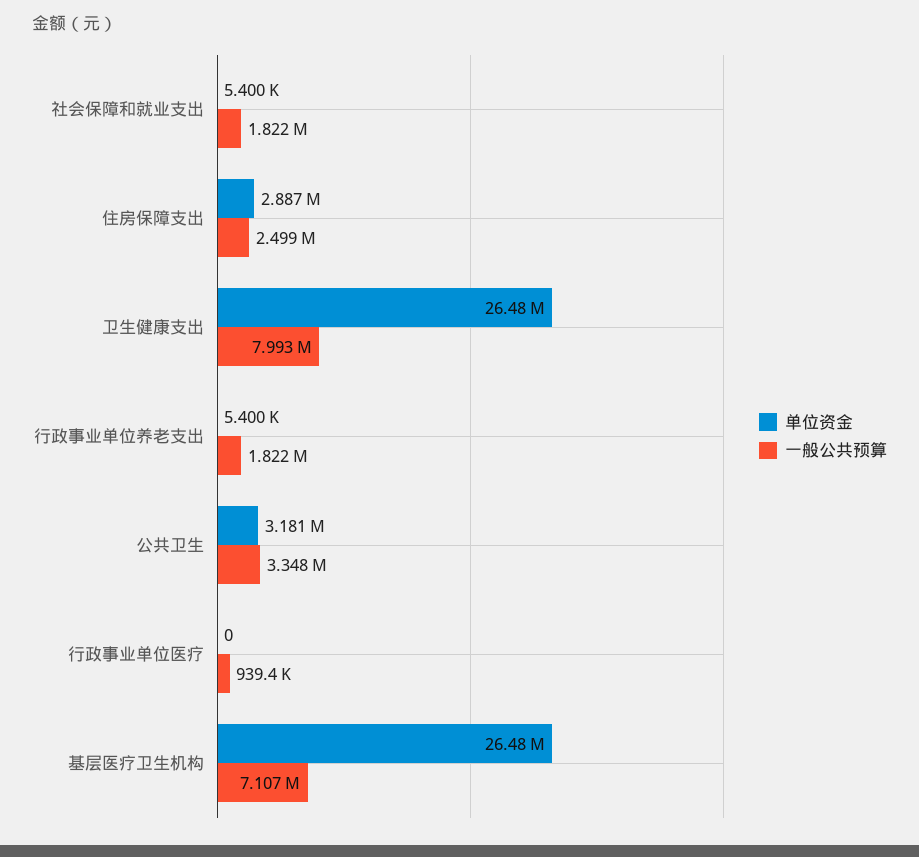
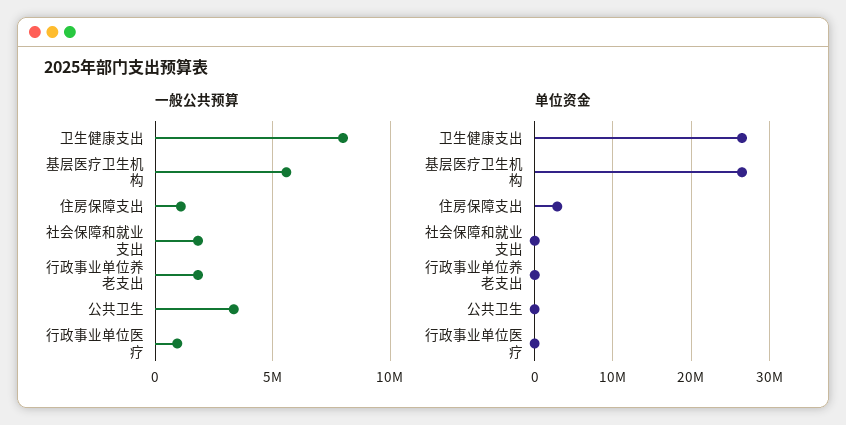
一般公共预算, 住房保障支出: 2499000 -> 1000000
单位资金, 公共卫生: 3181000 -> 0
一般公共预算, 基层医疗卫生机构: 7107000 -> 5500000

